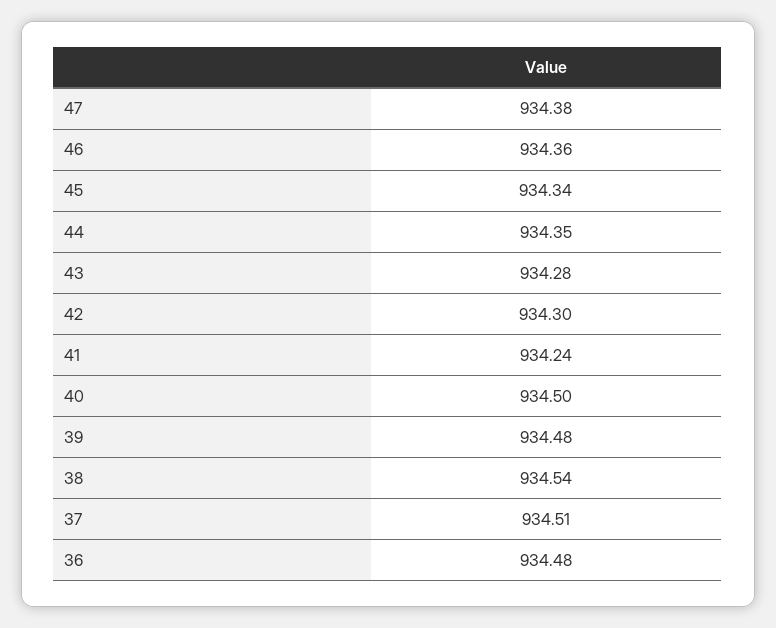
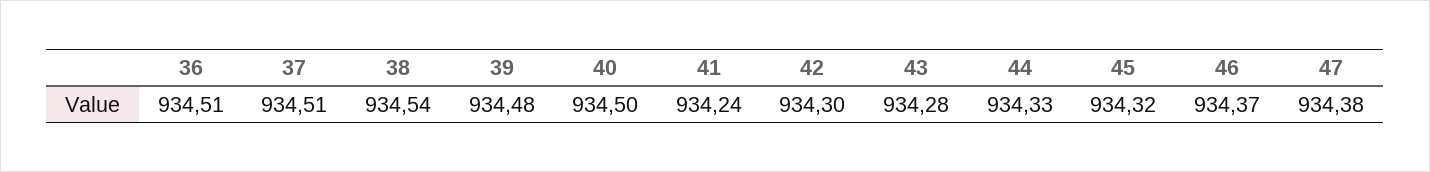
46: 934.36 -> 934.37
45: 934.34 -> 934.32
44: 934.35 -> 934.33
36: 934.48 -> 934.51

